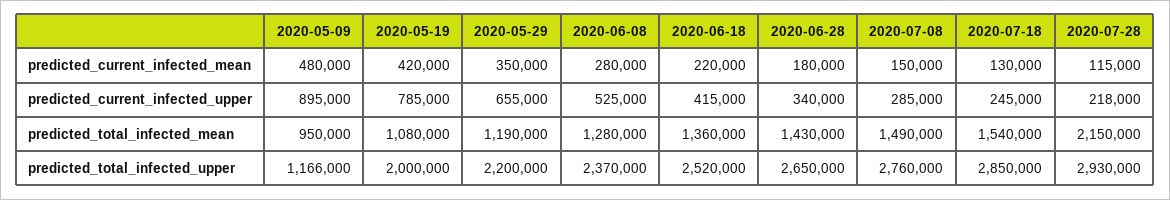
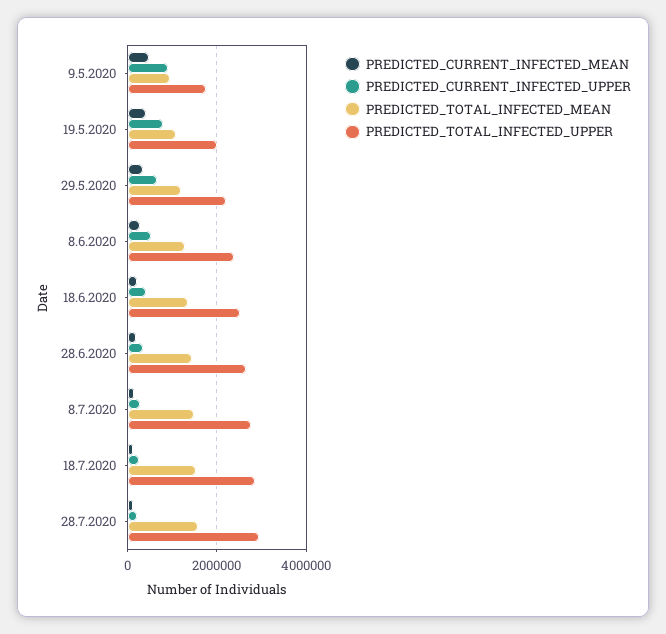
predicted_total_infected_mean, 2020-07-28: 2150000 -> 1600000
predicted_total_infected_upper, 2020-05-09: 1166000 -> 1800000

